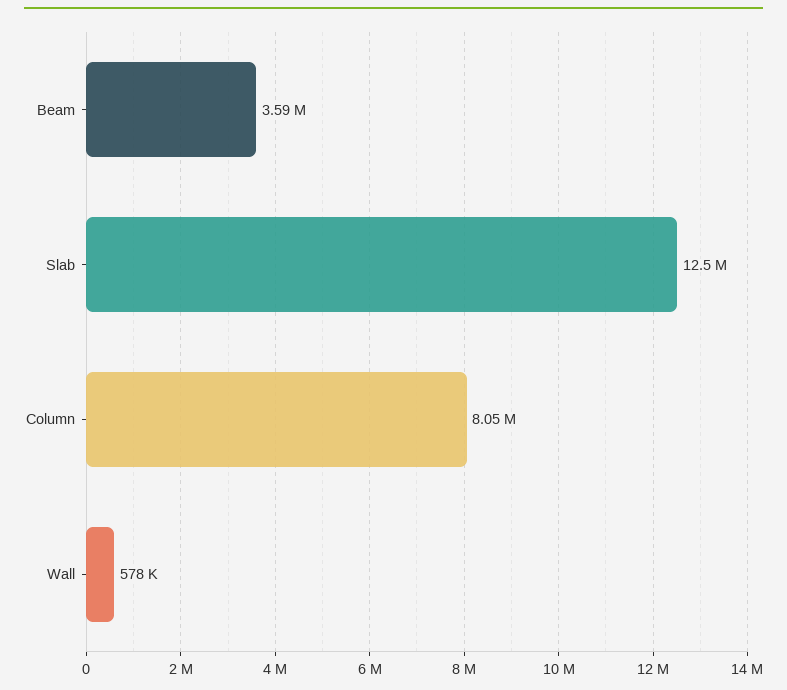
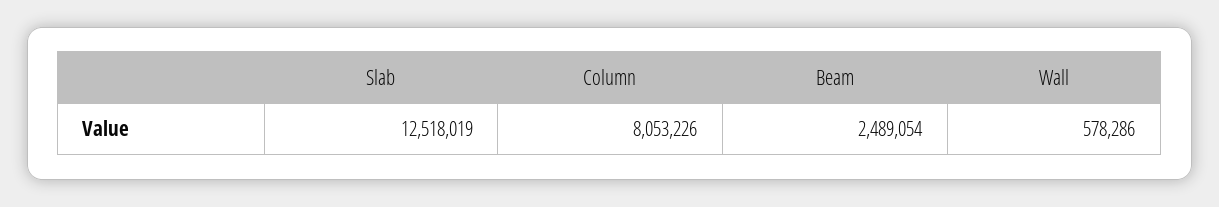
Beam: 3590000 -> 2489054

